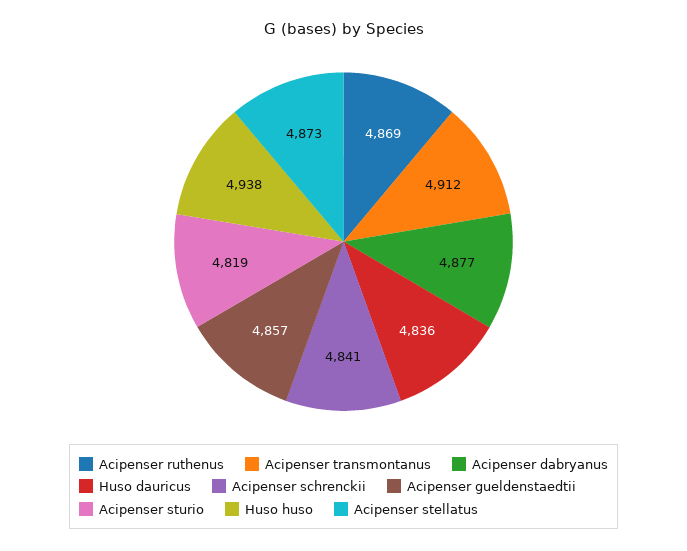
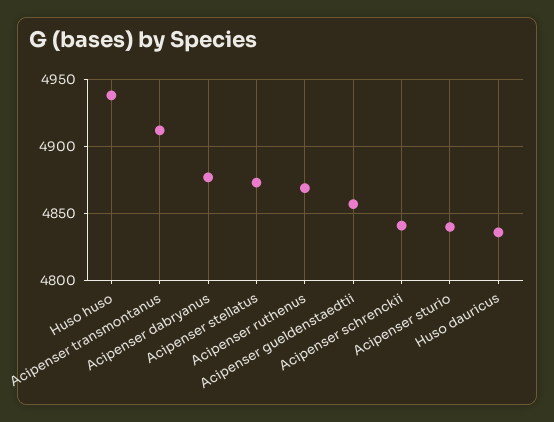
Acipenser sturio: 4819 -> 4840

